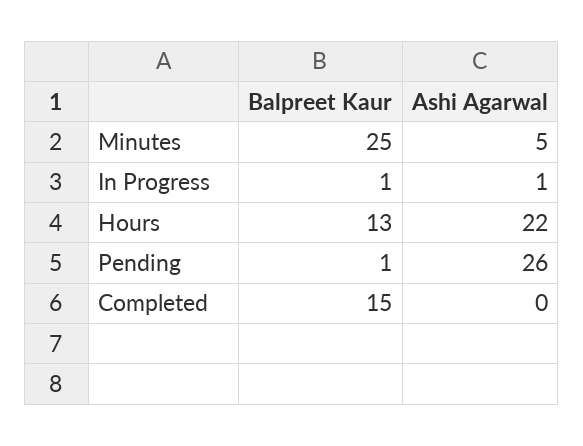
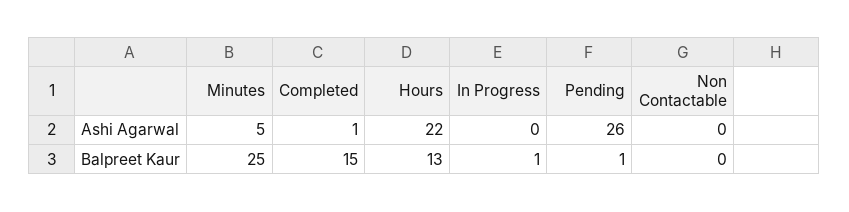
Ashi Agarwal, In Progress: 1 -> 0
Ashi Agarwal, Completed: 0 -> 1
Ashi Agarwal, Non Contactable: none -> 0
Balpreet Kaur, Non Contactable: none -> 0

